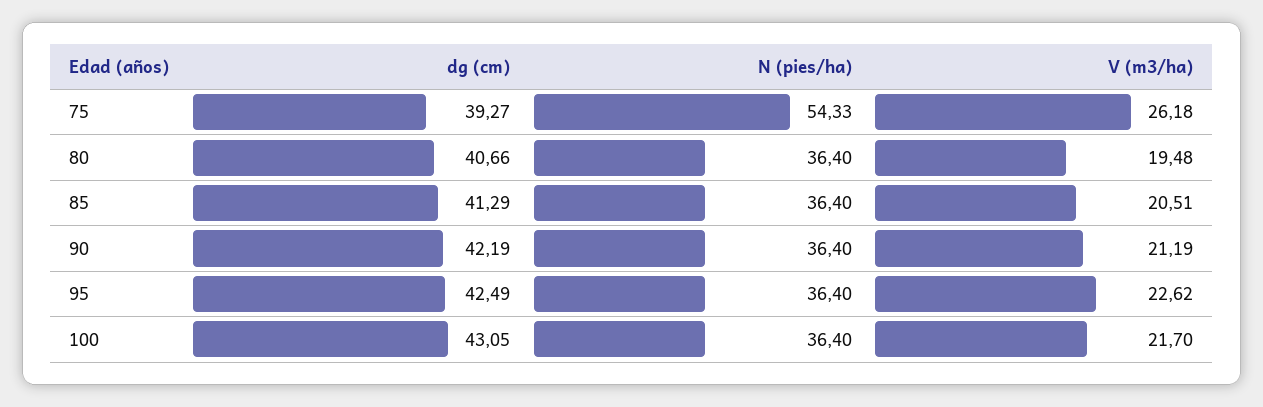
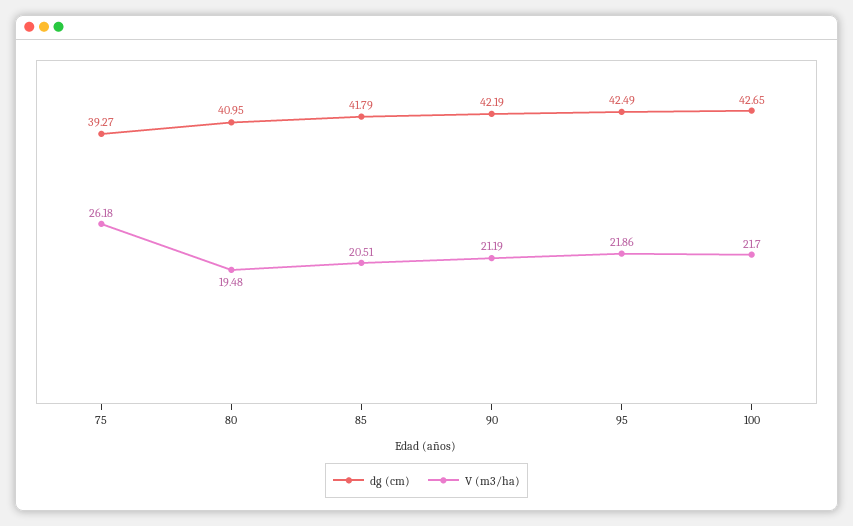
N (pies/ha), 75: 54.33 -> none
dg (cm), 80: 40.66 -> 40.95
N (pies/ha), 80: 36.4 -> none
dg (cm), 85: 41.29 -> 41.79
N (pies/ha), 85: 36.4 -> none
N (pies/ha), 90: 36.4 -> none
N (pies/ha), 95: 36.4 -> none
V (m3/ha), 95: 22.62 -> 21.86
dg (cm), 100: 43.05 -> 42.65
N (pies/ha), 100: 36.4 -> none

